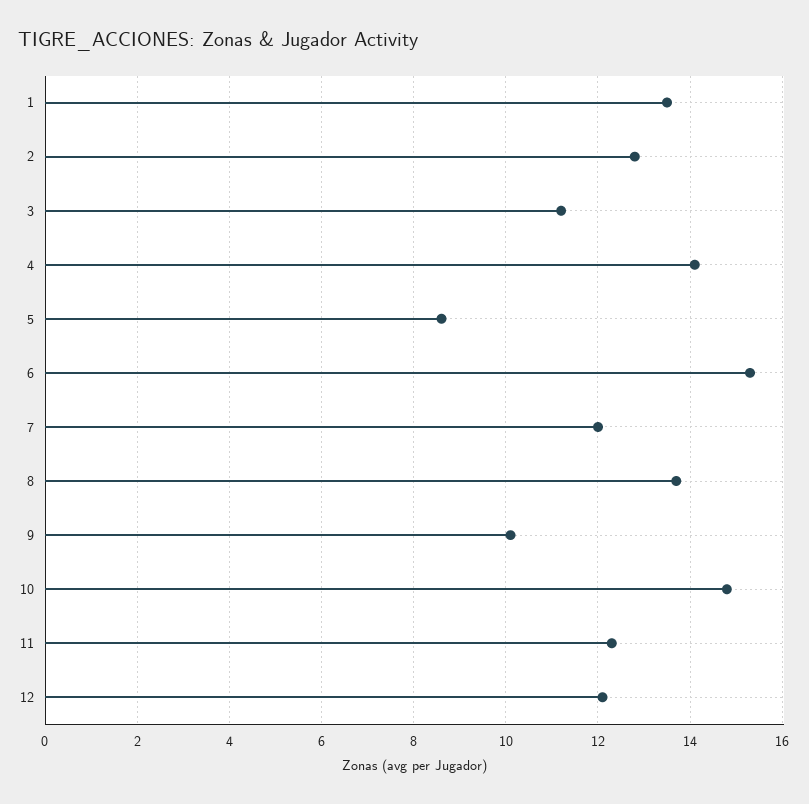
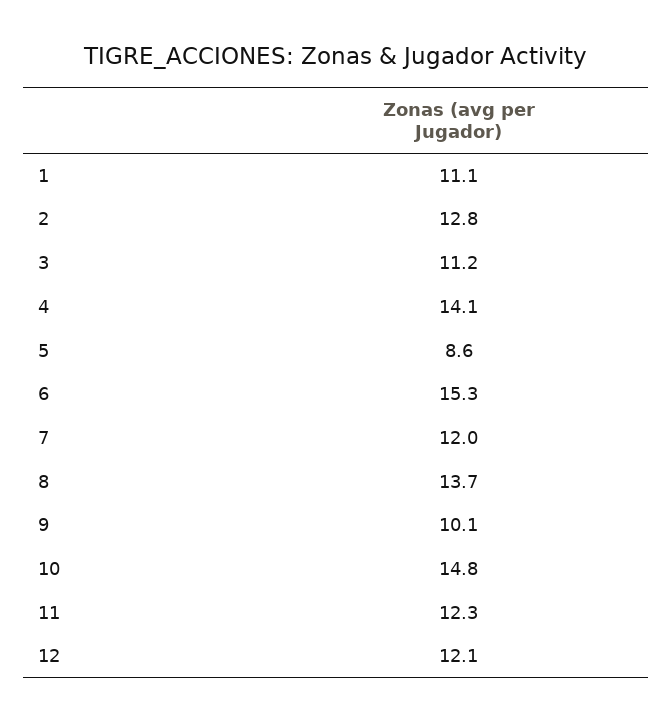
1: 13.5 -> 11.1

